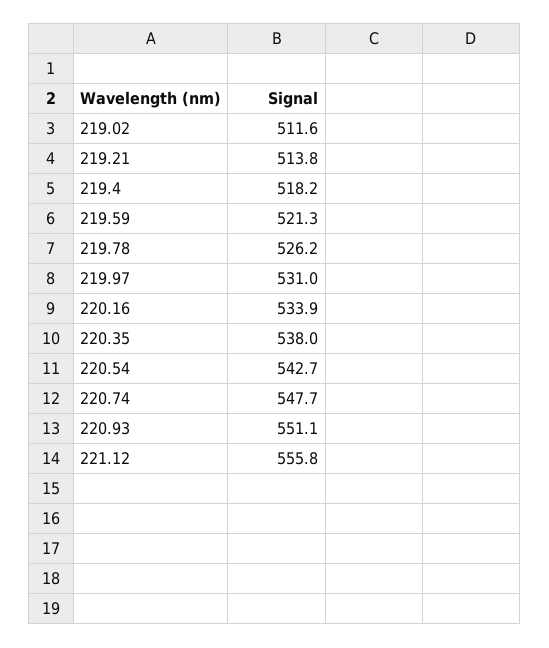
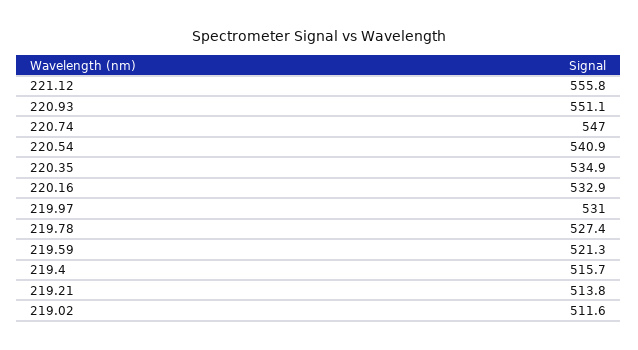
219.4: 518.2 -> 515.7
219.78: 526.2 -> 527.4
220.16: 533.9 -> 532.9
220.35: 538 -> 534.9
220.54: 542.7 -> 540.9
220.74: 547.7 -> 547

